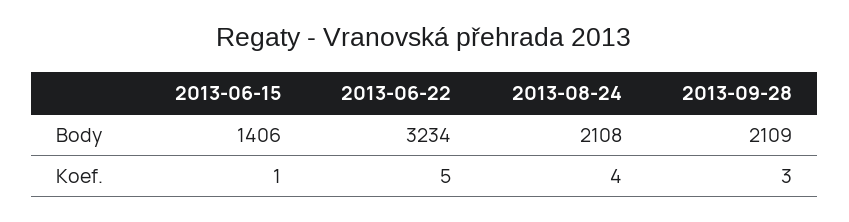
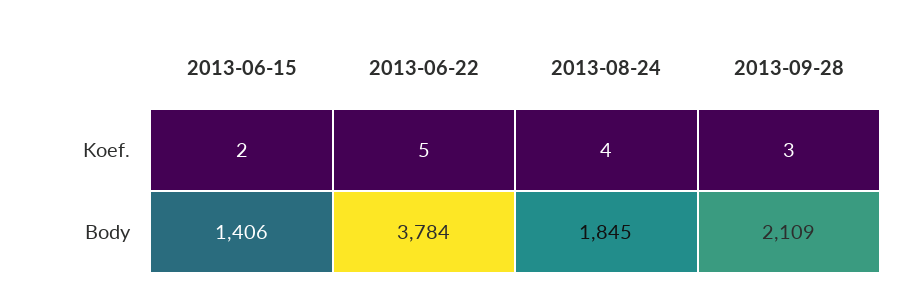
2013-06-22, Body: 3234 -> 3784
2013-08-24, Body: 2108 -> 1845
2013-06-15, Koef.: 1 -> 2

